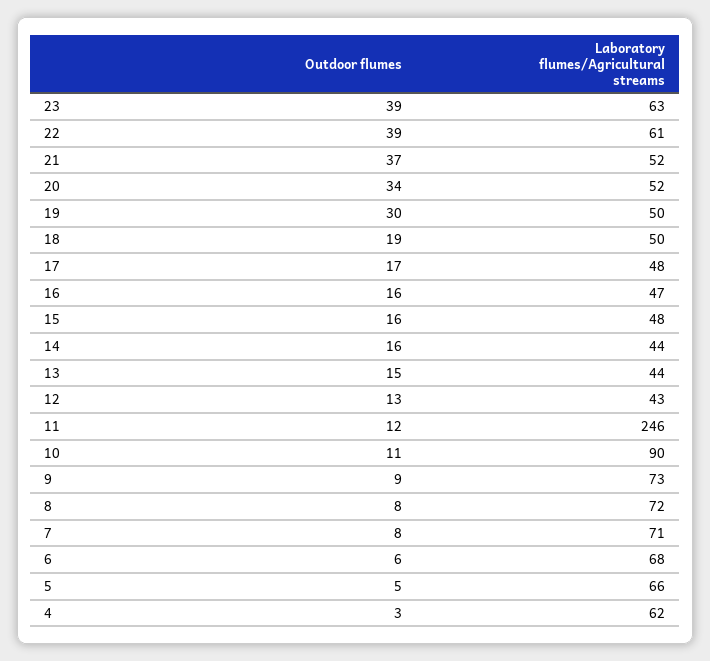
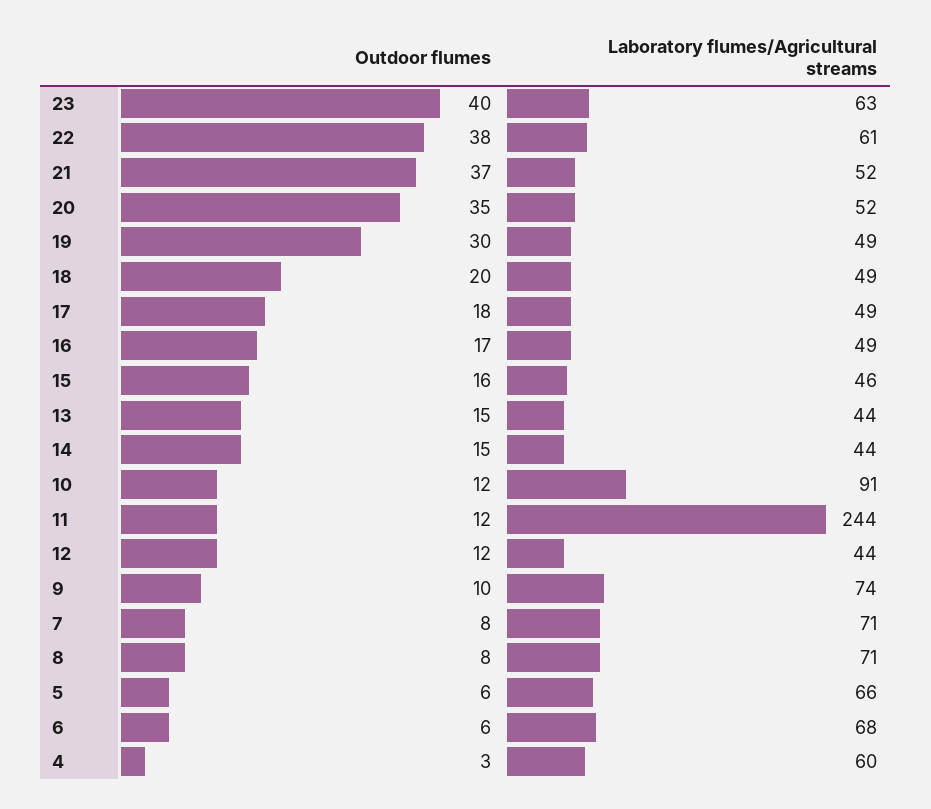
Outdoor flumes, 23: 39 -> 40
Outdoor flumes, 22: 39 -> 38
Outdoor flumes, 20: 34 -> 35
Laboratory flumes/Agricultural streams, 19: 50 -> 49
Outdoor flumes, 18: 19 -> 20
Laboratory flumes/Agricultural streams, 18: 50 -> 49
Outdoor flumes, 17: 17 -> 18
Laboratory flumes/Agricultural streams, 17: 48 -> 49
Outdoor flumes, 16: 16 -> 17
Laboratory flumes/Agricultural streams, 16: 47 -> 49
Laboratory flumes/Agricultural streams, 15: 48 -> 46
Outdoor flumes, 14: 16 -> 15
Outdoor flumes, 12: 13 -> 12
Laboratory flumes/Agricultural streams, 12: 43 -> 44
Laboratory flumes/Agricultural streams, 11: 246 -> 244
Outdoor flumes, 10: 11 -> 12
Laboratory flumes/Agricultural streams, 10: 90 -> 91
Outdoor flumes, 9: 9 -> 10
Laboratory flumes/Agricultural streams, 9: 73 -> 74
Laboratory flumes/Agricultural streams, 8: 72 -> 71
Outdoor flumes, 5: 5 -> 6
Laboratory flumes/Agricultural streams, 4: 62 -> 60

